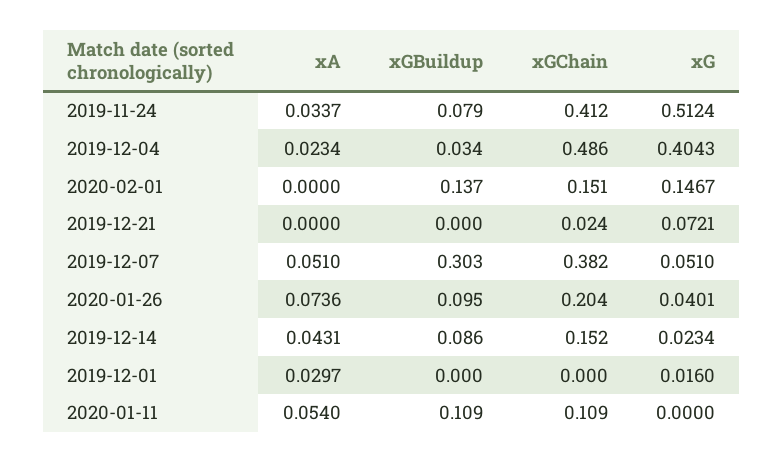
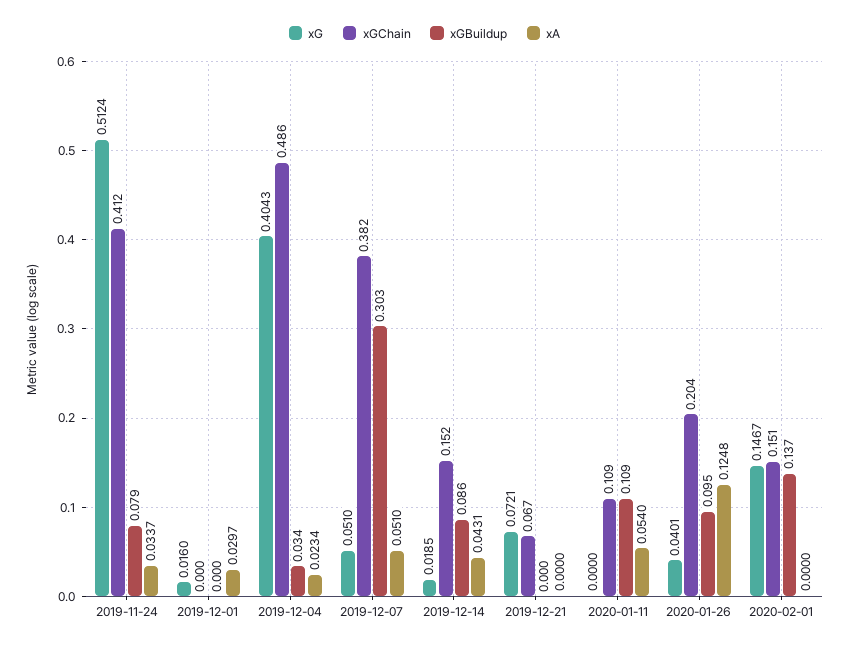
xGChain, 2019-12-21: 0.024 -> 0.067
xA, 2020-01-26: 0.0736 -> 0.1248
xG, 2019-12-14: 0.0234 -> 0.0185

